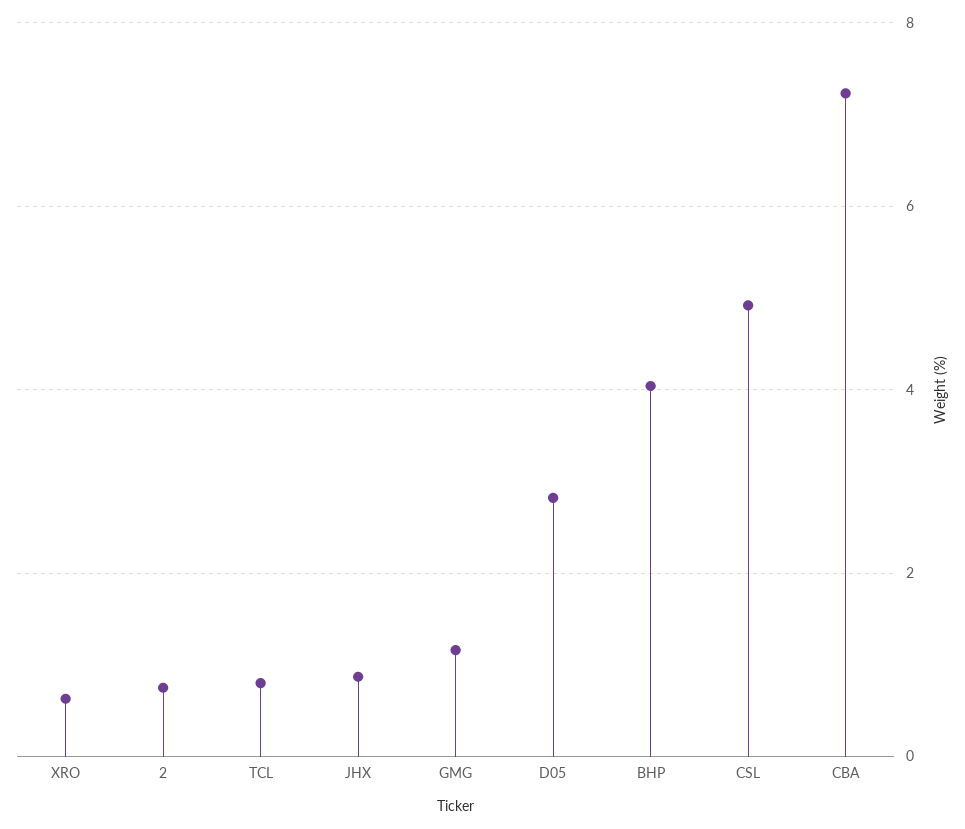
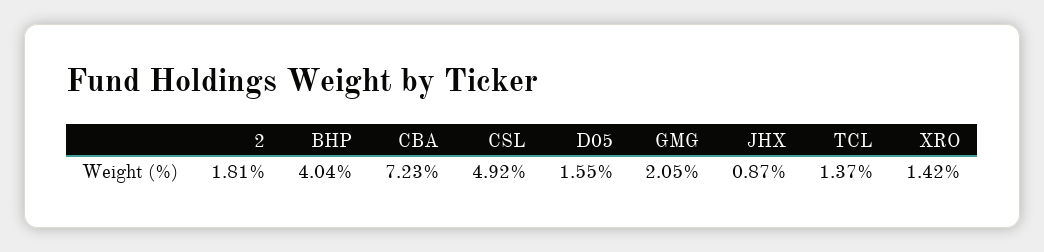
XRO: 0.6 -> 1.42
2: 0.8 -> 1.81
TCL: 0.8 -> 1.37
GMG: 1.2 -> 2.05
D05: 2.8 -> 1.55

